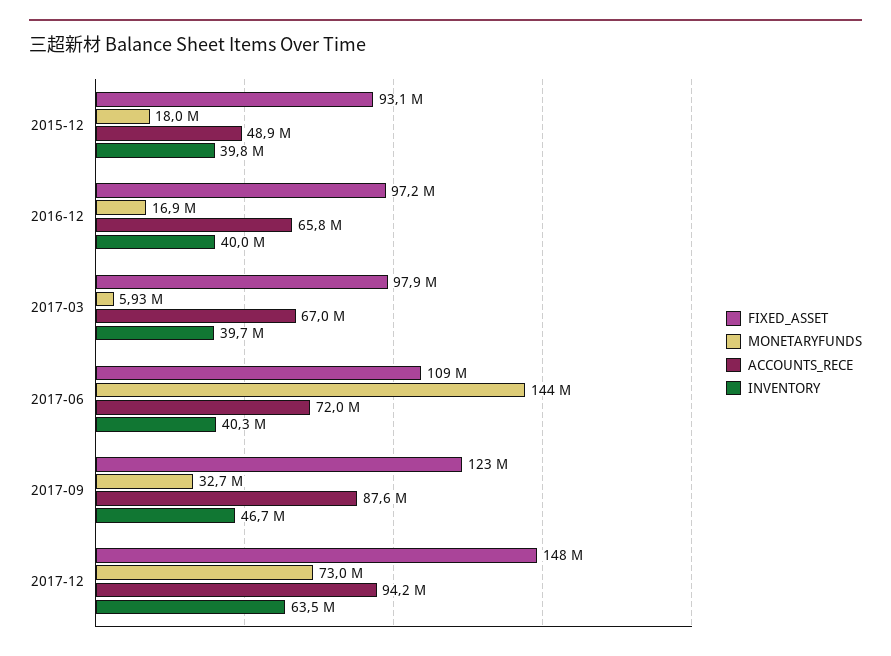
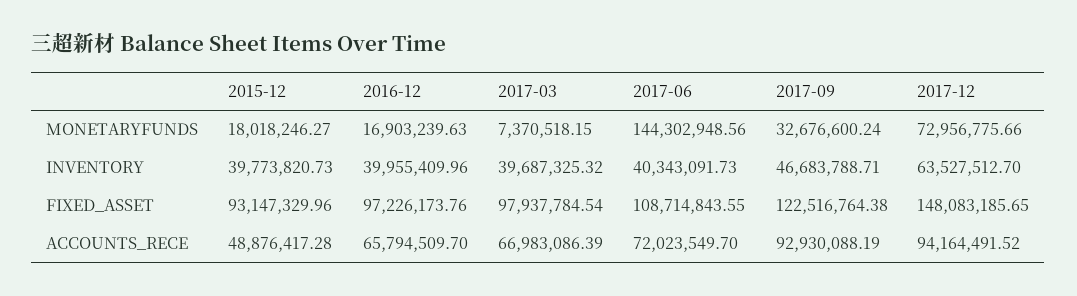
MONETARYFUNDS, 2017-03: 5930000 -> 7370518.15
ACCOUNTS_RECE, 2017-09: 87600000 -> 92930088.19

